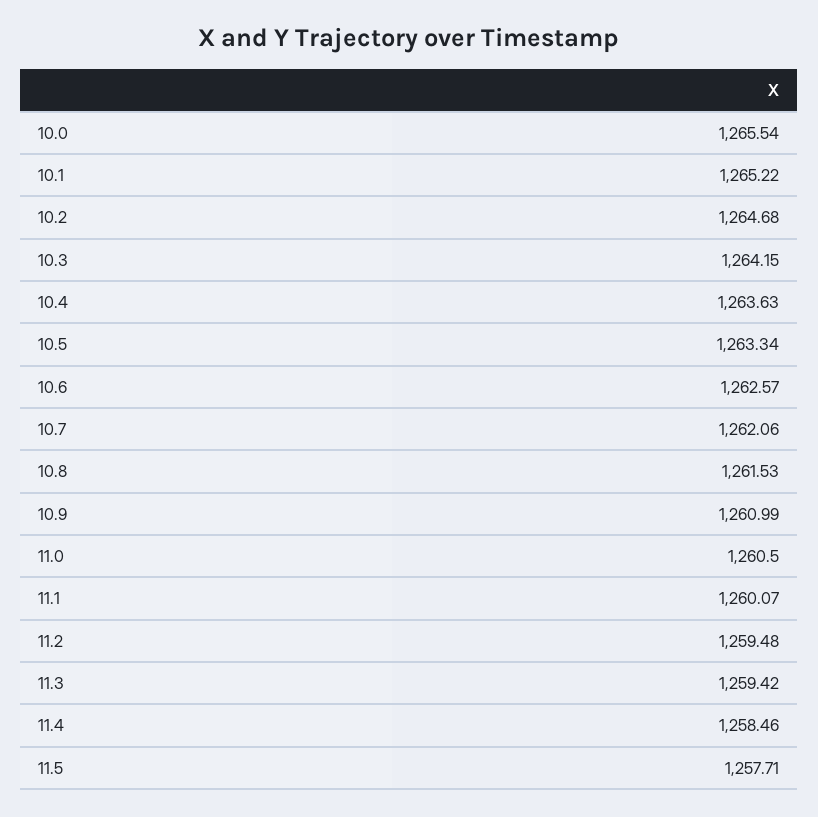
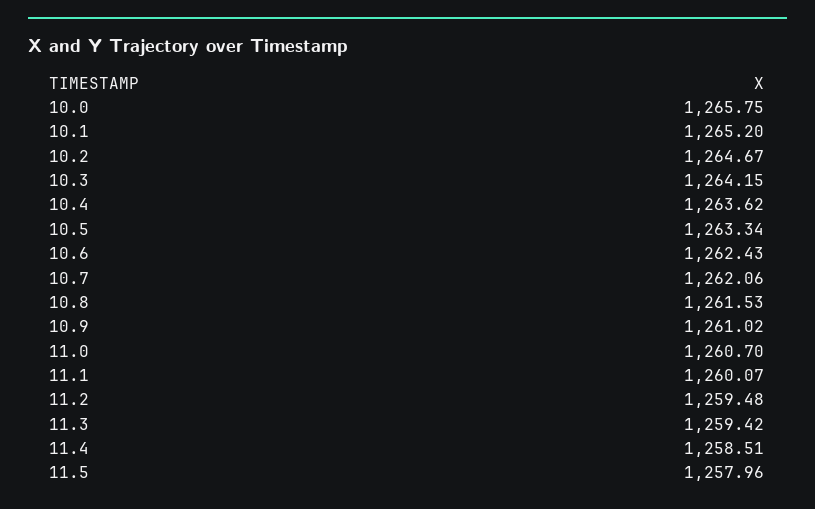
10.0: 1265.54 -> 1265.75
10.1: 1265.22 -> 1265.2
10.2: 1264.68 -> 1264.67
10.4: 1263.63 -> 1263.62
10.6: 1262.57 -> 1262.43
10.9: 1260.99 -> 1261.02
11.0: 1260.5 -> 1260.7
11.4: 1258.46 -> 1258.51
11.5: 1257.71 -> 1257.96

